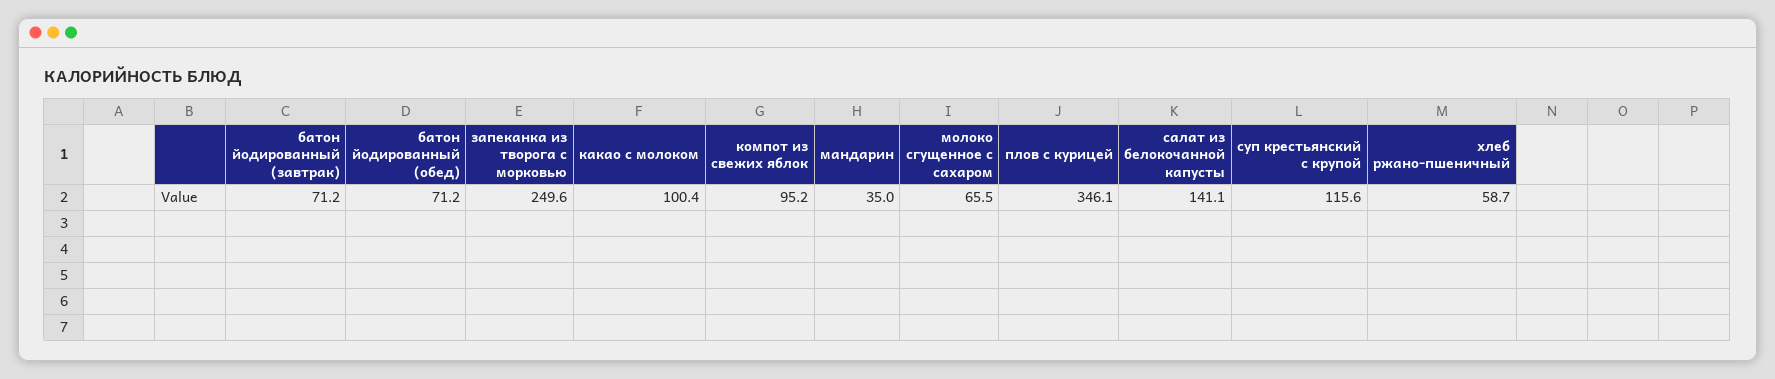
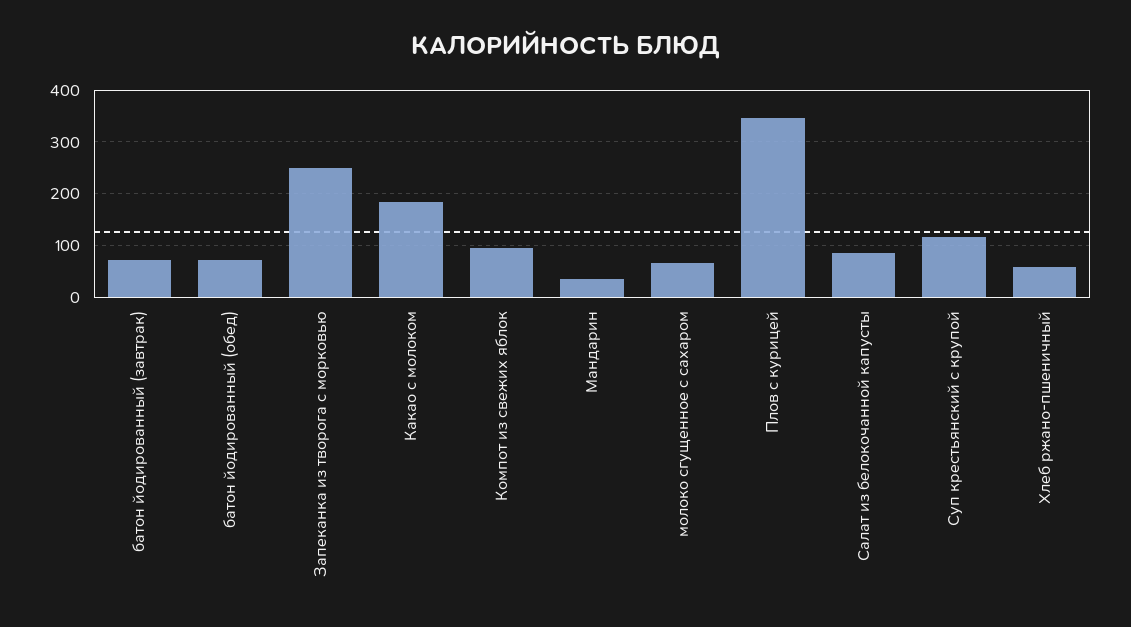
какао с молоком: 100.4 -> 180
салат из белокочанной капусты: 141.1 -> 80

